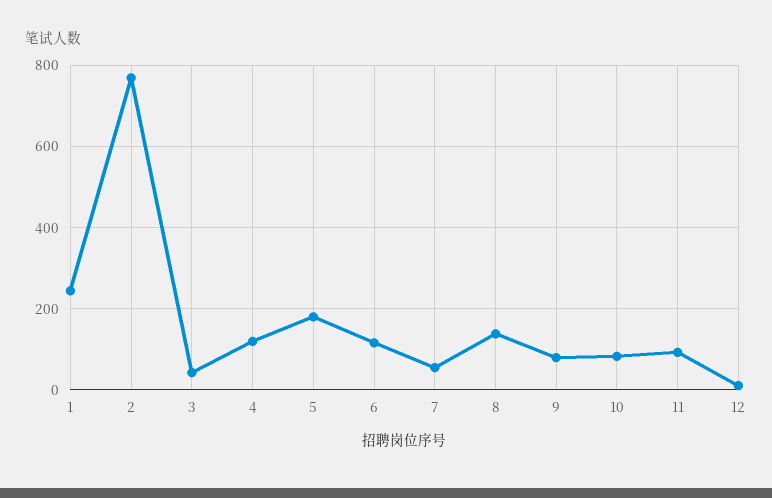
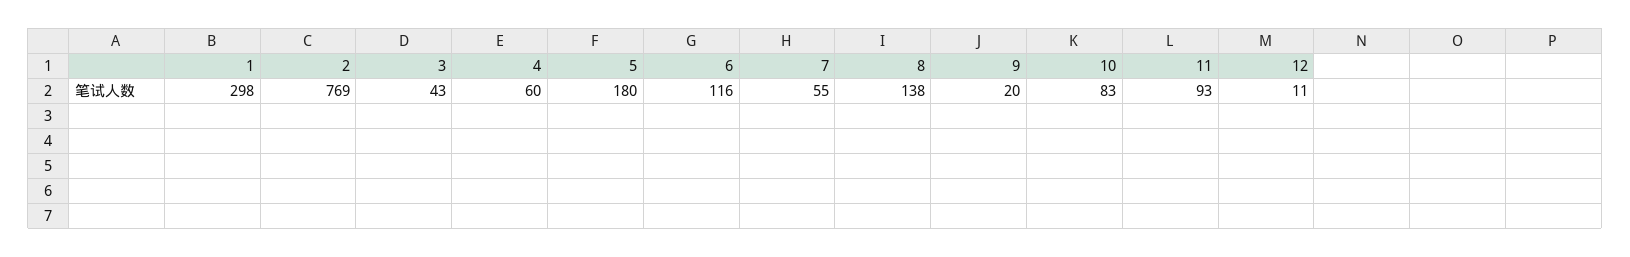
1: 240 -> 298
4: 120 -> 60
9: 80 -> 20

